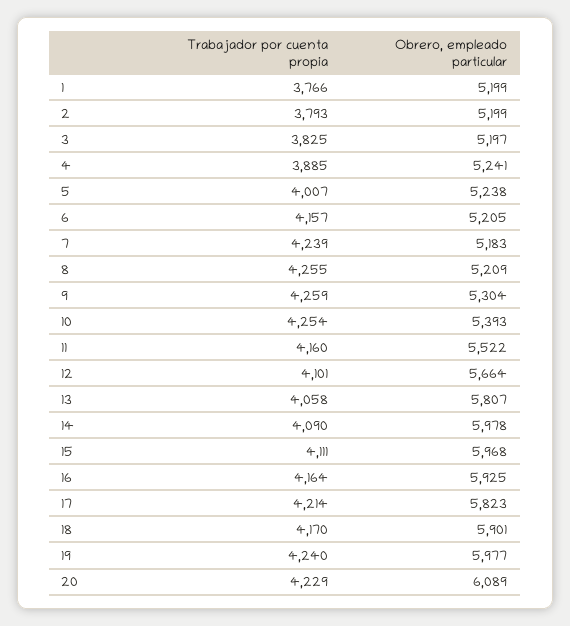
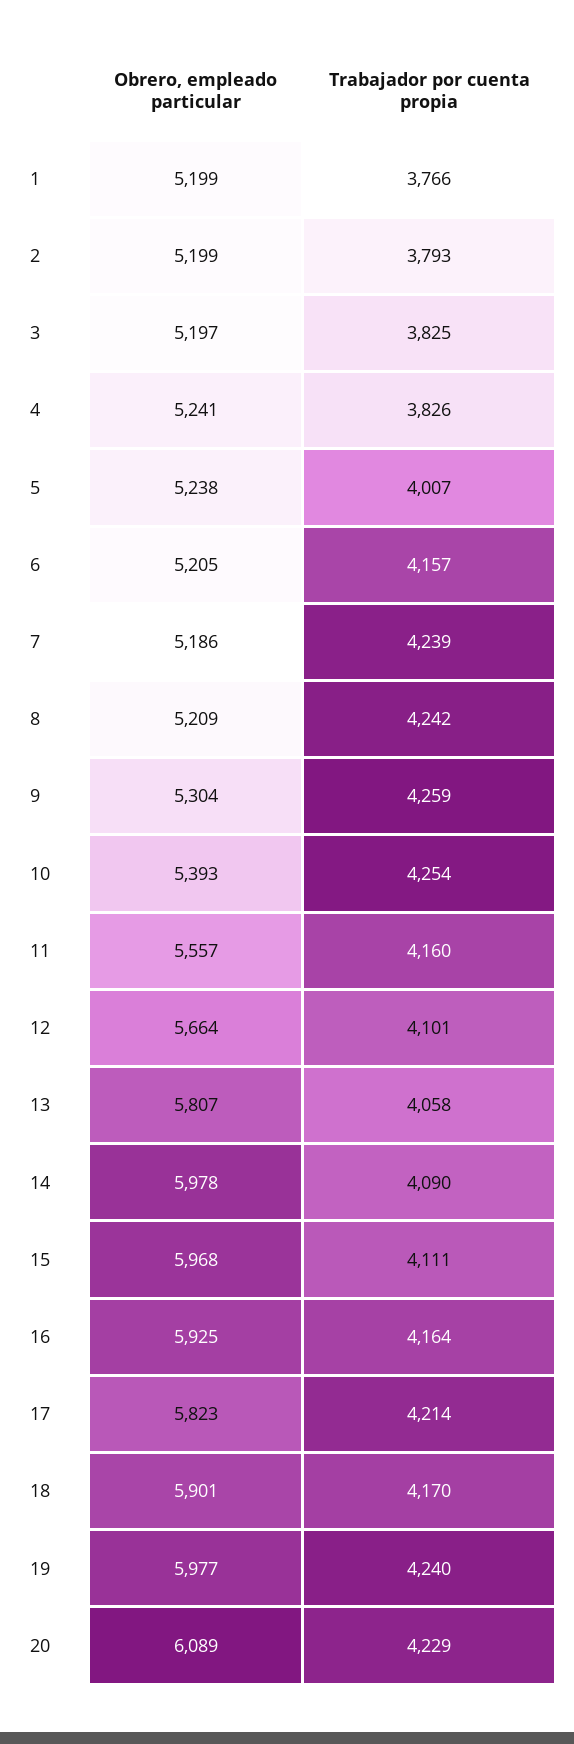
Trabajador por cuenta propia, 4: 3885 -> 3826
Obrero, empleado particular, 7: 5183 -> 5186
Trabajador por cuenta propia, 8: 4255 -> 4242
Obrero, empleado particular, 11: 5522 -> 5557

